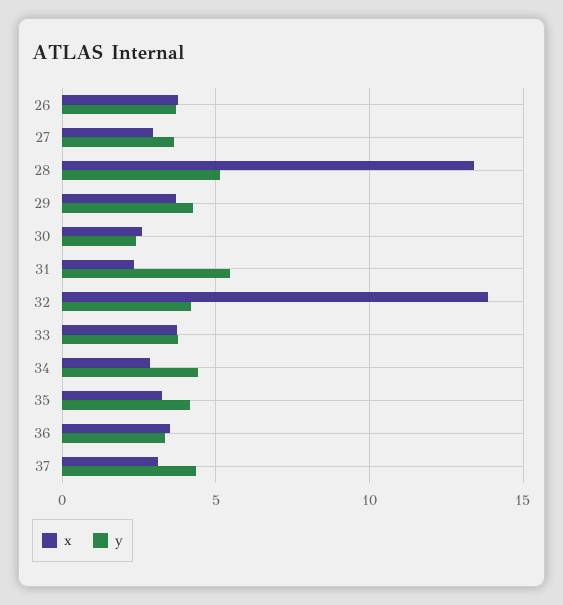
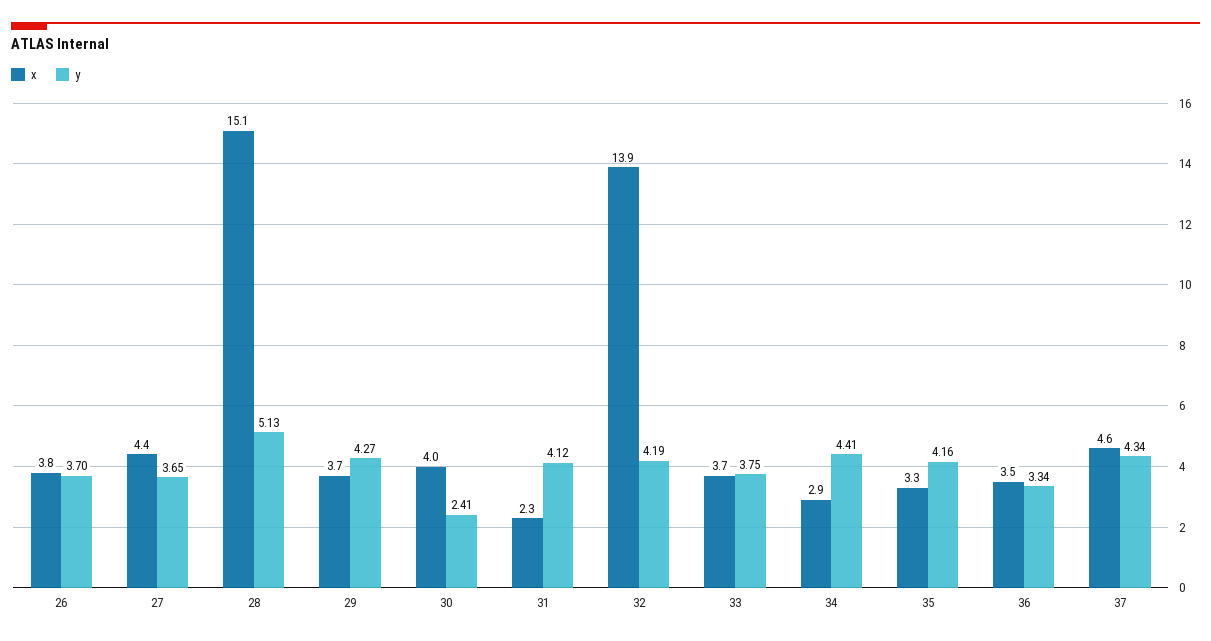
x, 27: 3 -> 4.4
x, 28: 13.5 -> 15.1
x, 30: 2.5 -> 4
y, 31: 5.5 -> 4.12
x, 37: 3 -> 4.6

